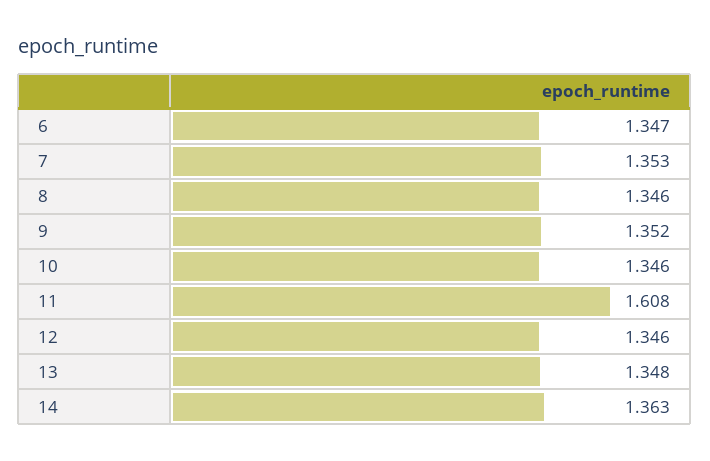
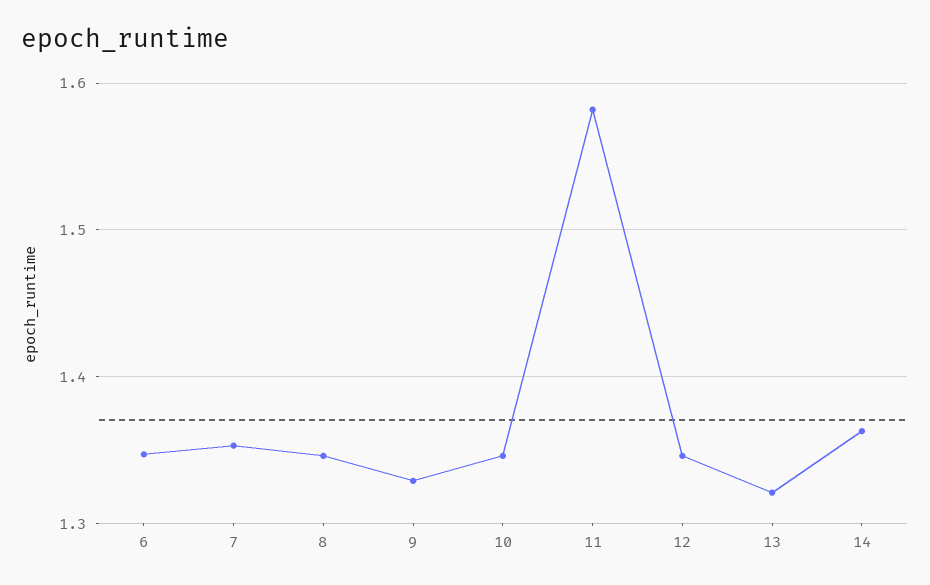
9: 1.352 -> 1.33
11: 1.608 -> 1.58
13: 1.348 -> 1.32

